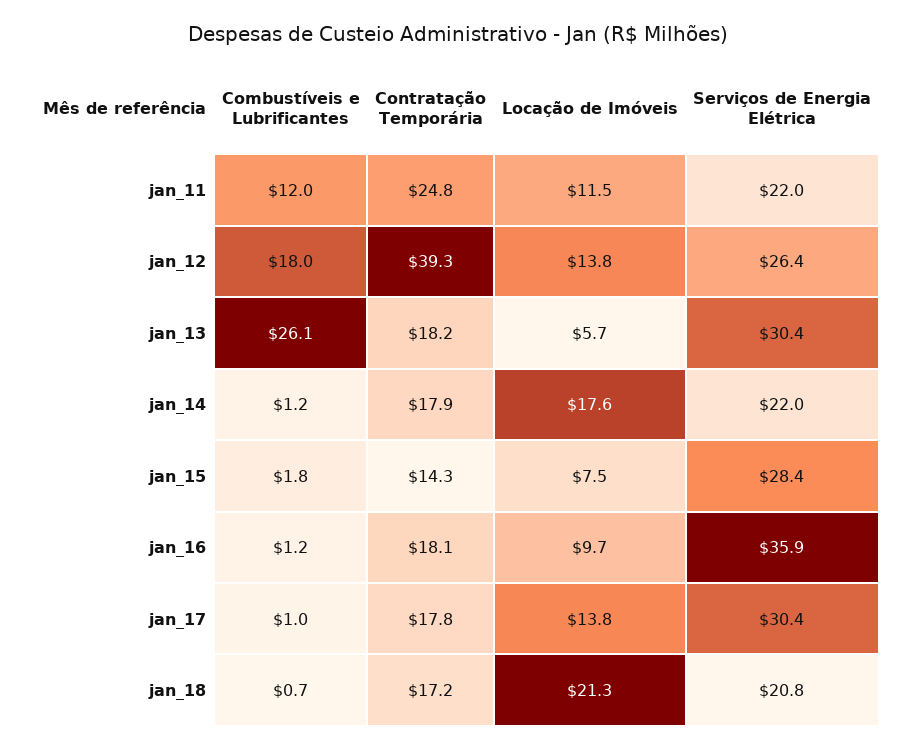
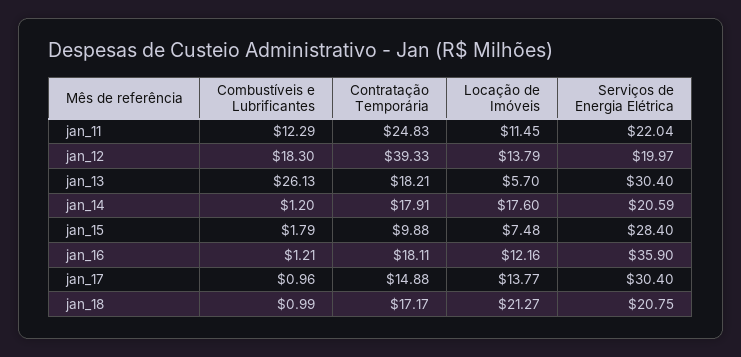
Combustíveis e Lubrificantes, jan_11: 12 -> 12.29
Combustíveis e Lubrificantes, jan_12: 18 -> 18.3
Serviços de Energia Elétrica, jan_12: 26.4 -> 19.97
Serviços de Energia Elétrica, jan_14: 22 -> 20.59
Contratação Temporária, jan_15: 14.3 -> 9.88
Locação de Imóveis, jan_16: 9.7 -> 12.16
Contratação Temporária, jan_17: 17.8 -> 14.88
Combustíveis e Lubrificantes, jan_18: 0.7 -> 0.99

